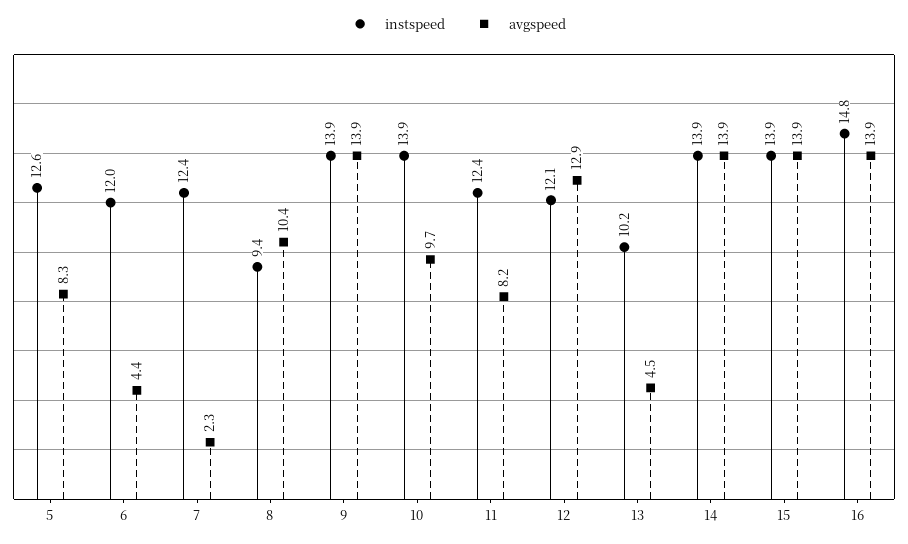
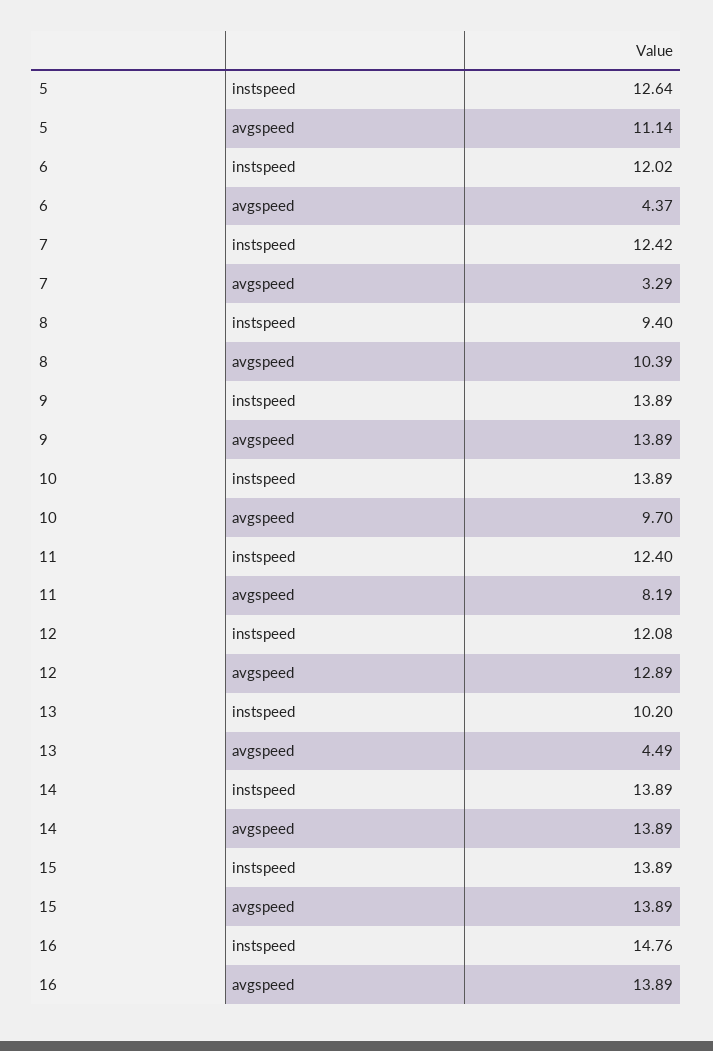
avgspeed, 5: 8.3 -> 11.14
avgspeed, 7: 2.3 -> 3.29

